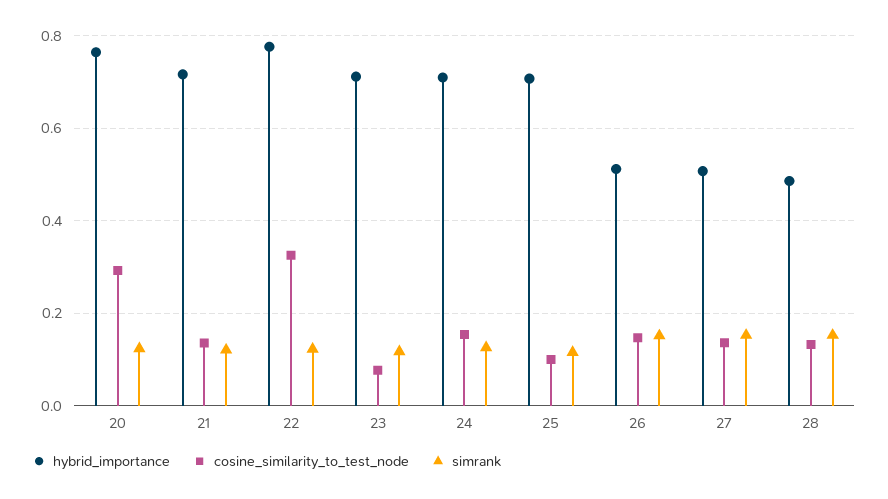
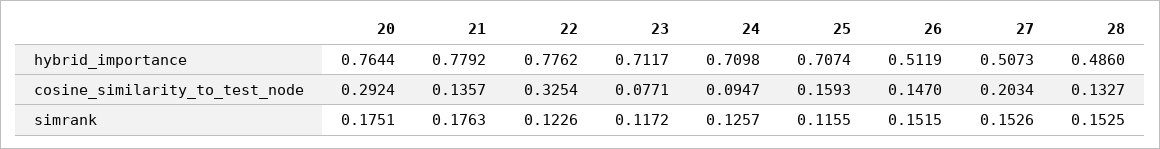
simrank, 20: 0.12 -> 0.1751
hybrid_importance, 21: 0.72 -> 0.7792
simrank, 21: 0.12 -> 0.1763
cosine_similarity_to_test_node, 24: 0.16 -> 0.0947
cosine_similarity_to_test_node, 25: 0.1 -> 0.1593
cosine_similarity_to_test_node, 27: 0.14 -> 0.2034

